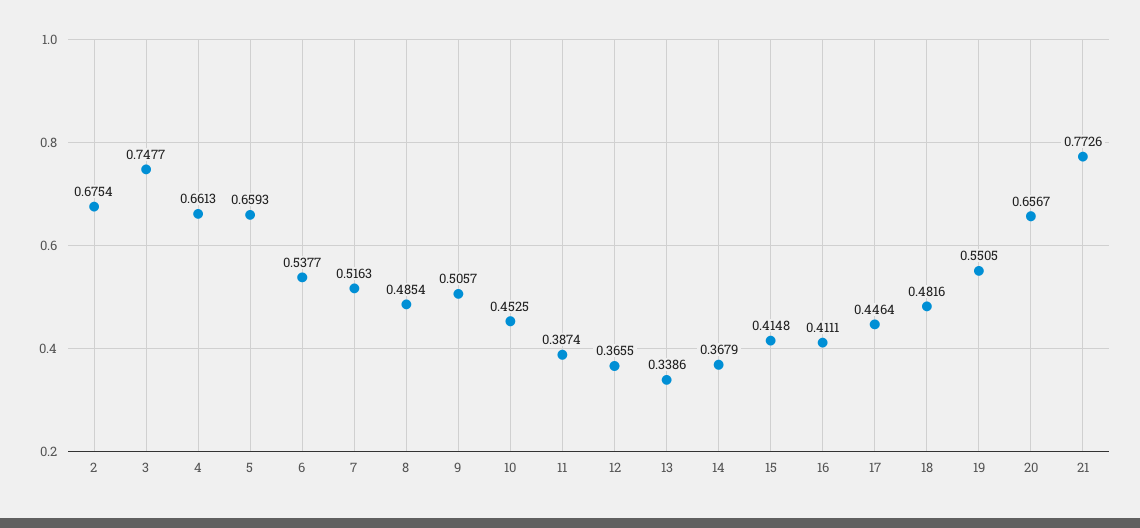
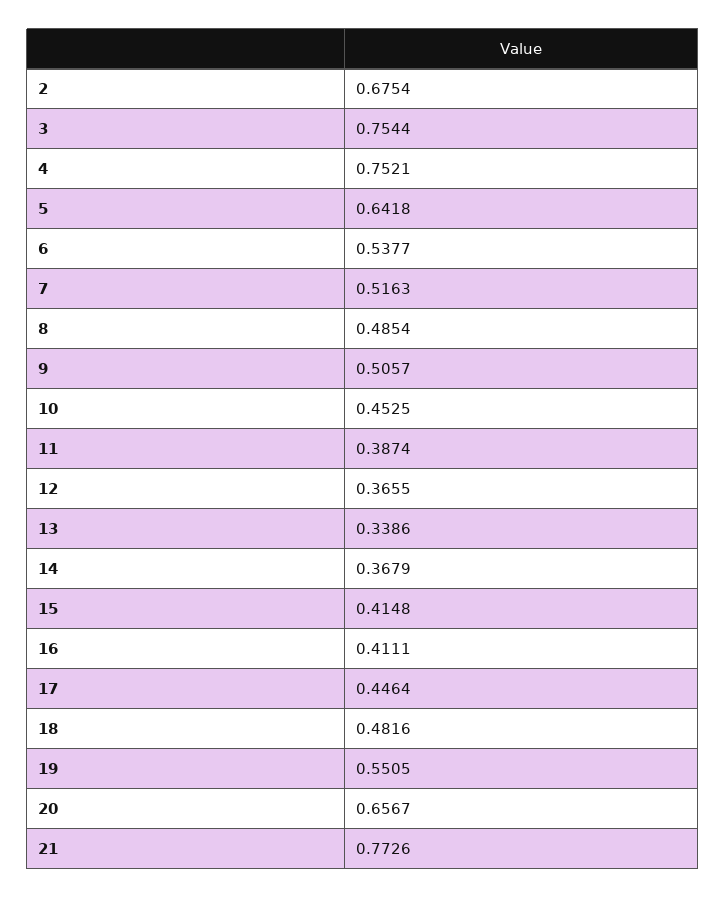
3: 0.7477 -> 0.7544
4: 0.6613 -> 0.7521
5: 0.6593 -> 0.6418

